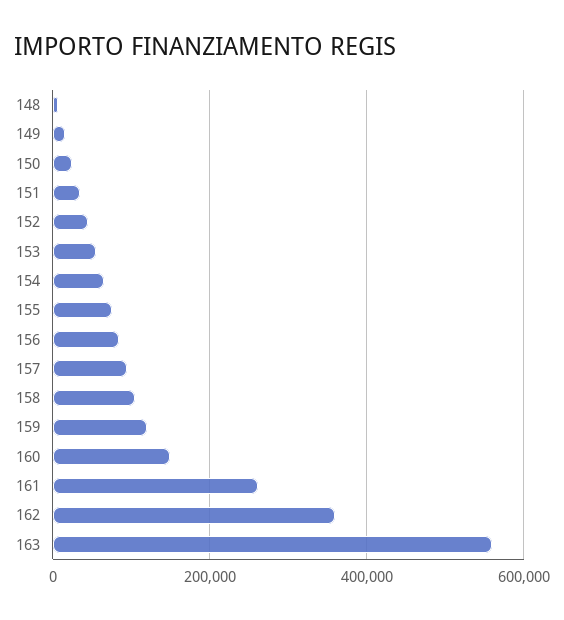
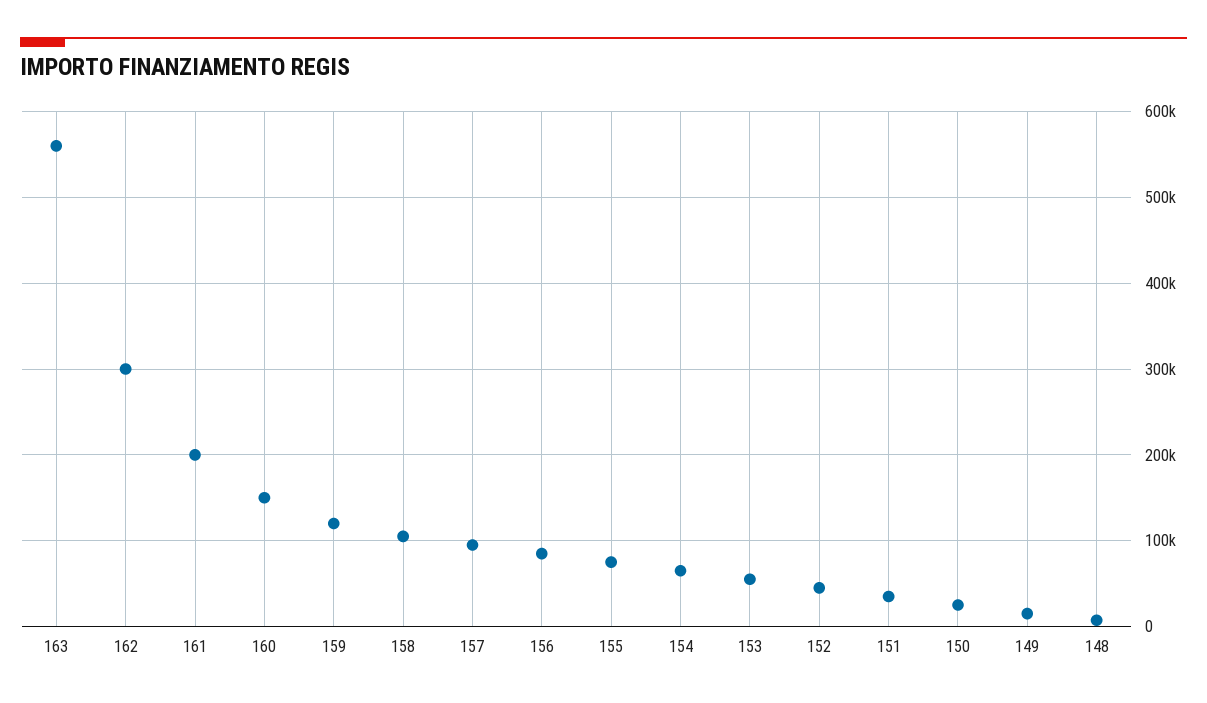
161: 260000 -> 200000
162: 360000 -> 300000

